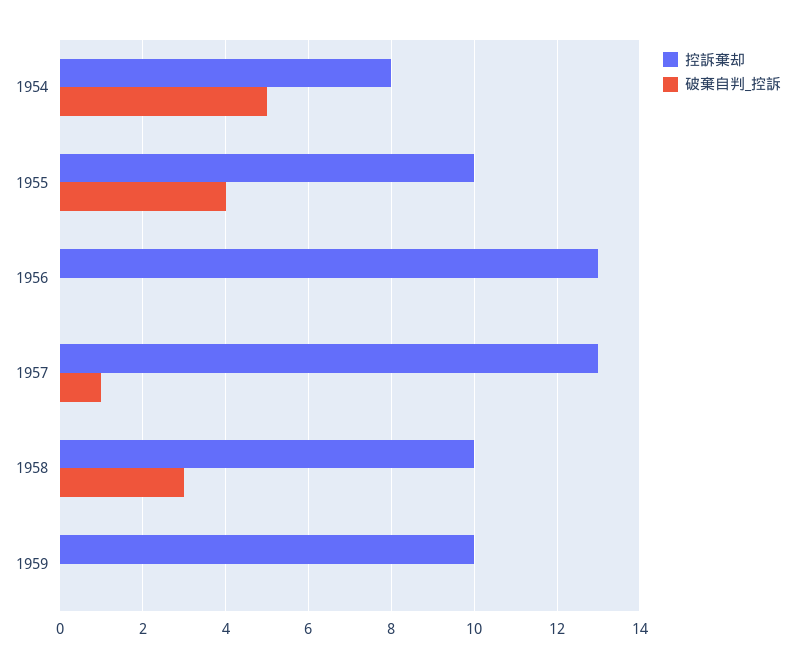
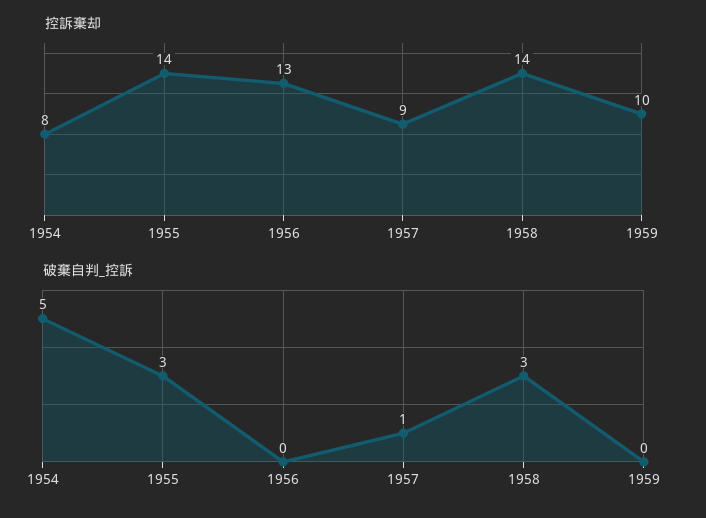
控訴棄却, 1955: 10 -> 14
破棄自判_控訴, 1955: 4 -> 3
控訴棄却, 1957: 13 -> 9
控訴棄却, 1958: 10 -> 14

